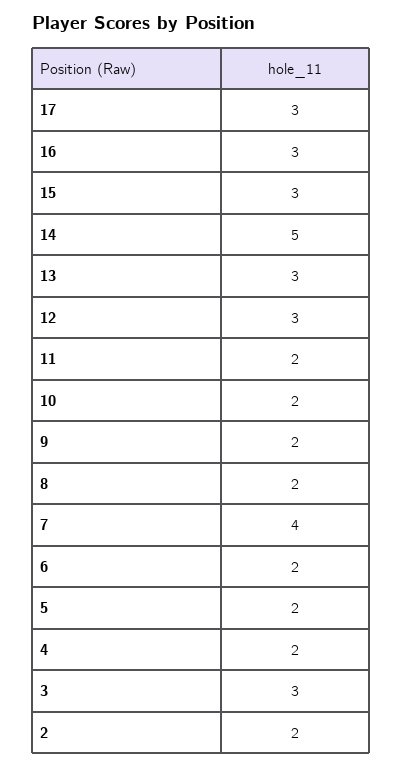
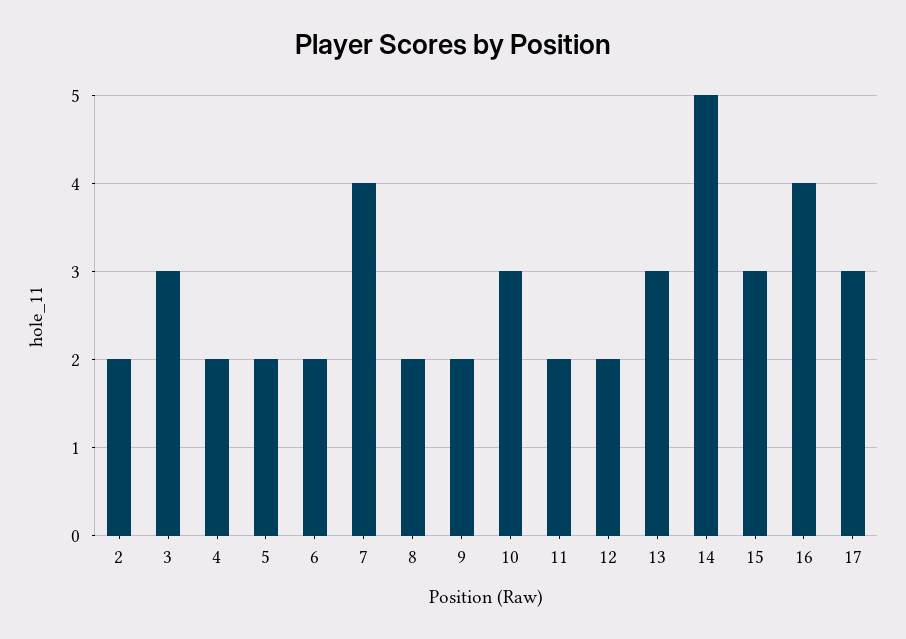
16: 3 -> 4
12: 3 -> 2
10: 2 -> 3

